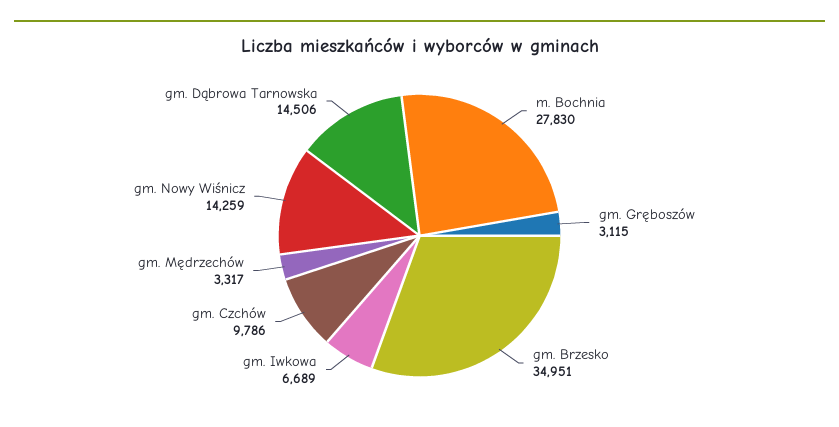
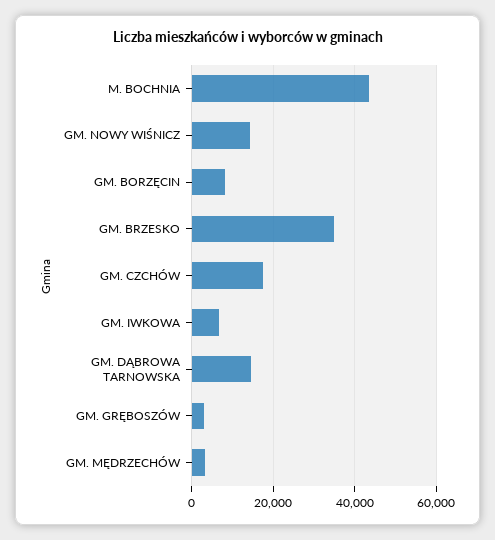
m. Bochnia: 27830 -> 44000
gm. Czchów: 9786 -> 18000
GM. BORZĘCIN: none -> 8000

